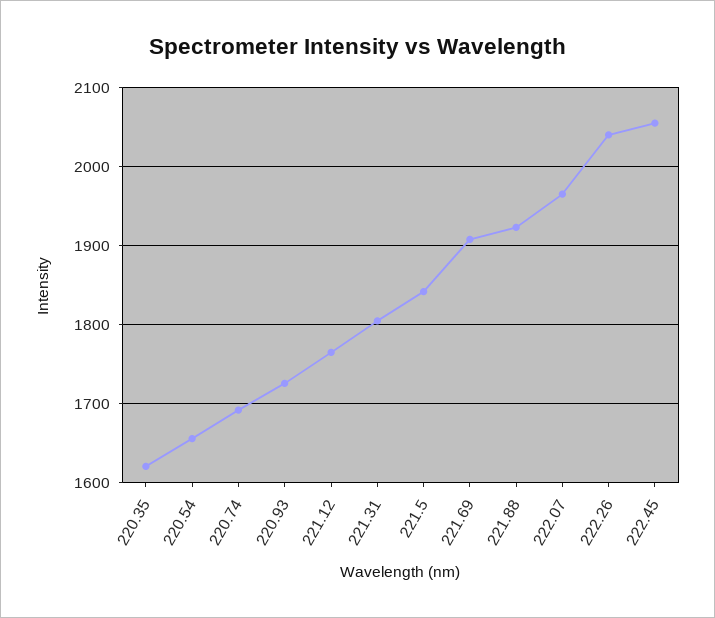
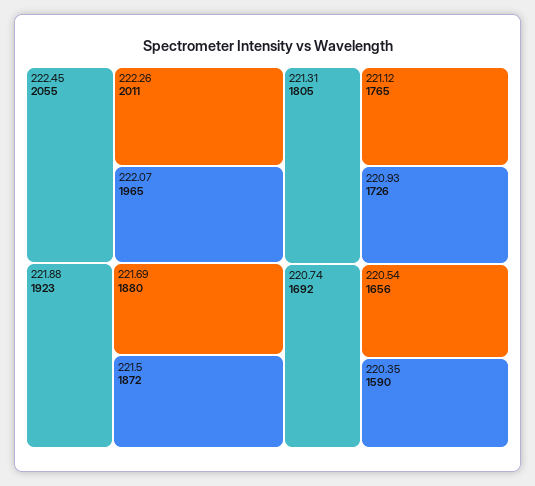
220.35: 1620 -> 1590
221.5: 1840 -> 1872
221.69: 1910 -> 1880
222.26: 2040 -> 2011

